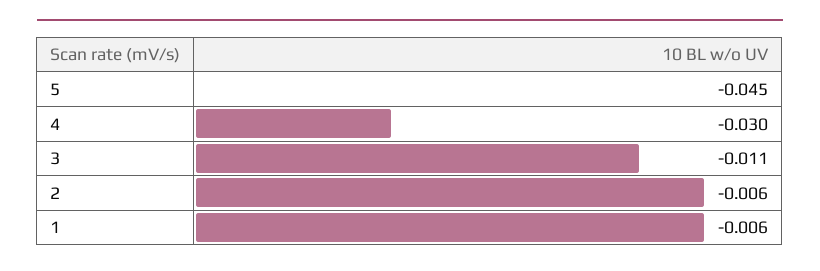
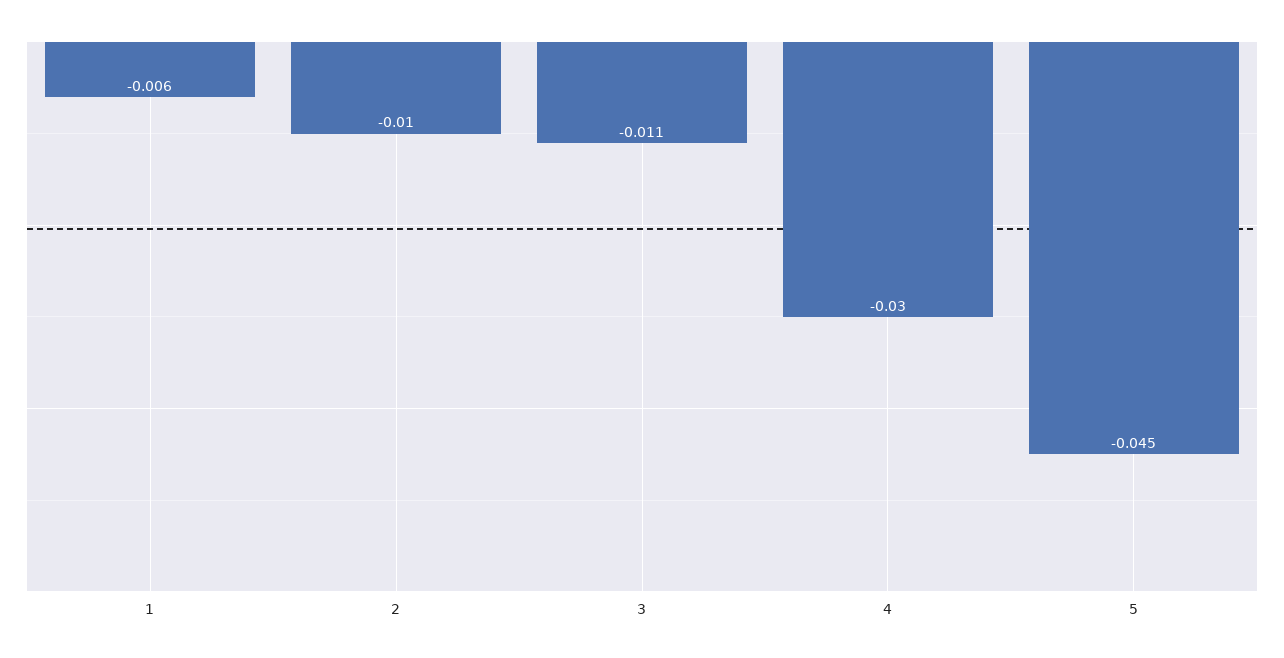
2: -0.006 -> -0.01

